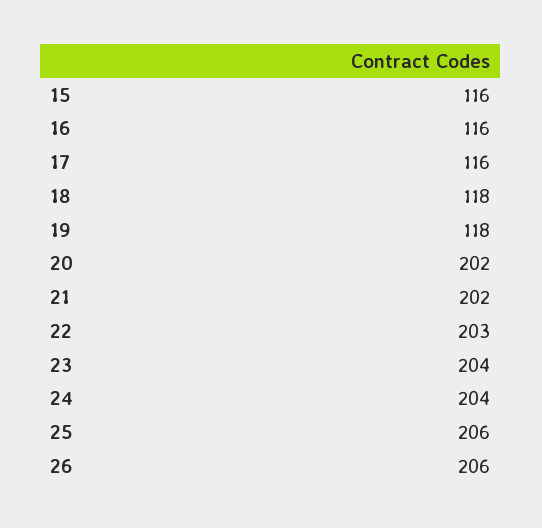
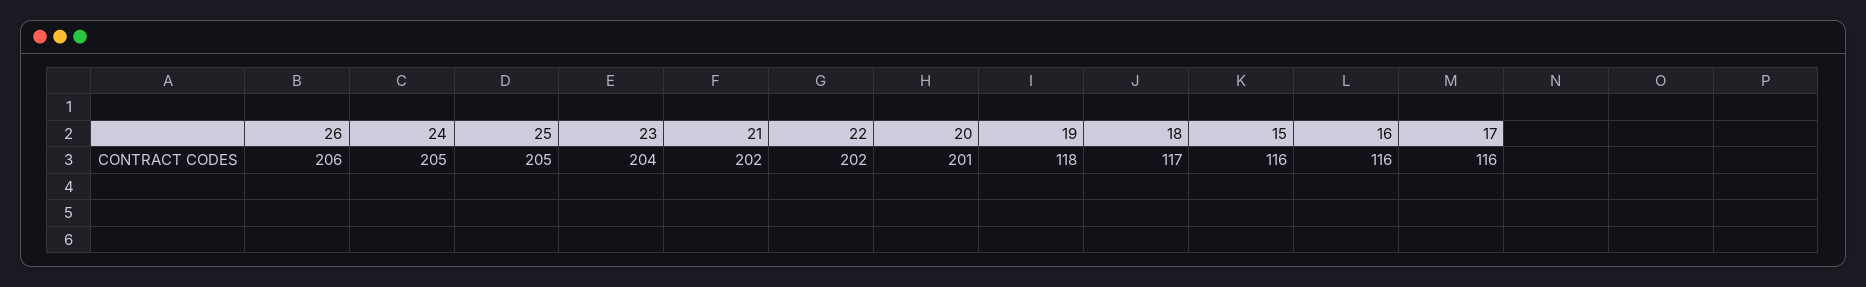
18: 118 -> 117
20: 202 -> 201
22: 203 -> 202
24: 204 -> 205
25: 206 -> 205

